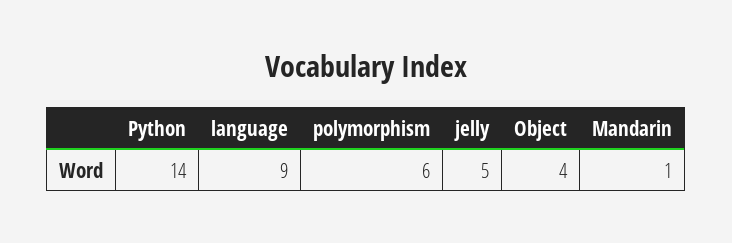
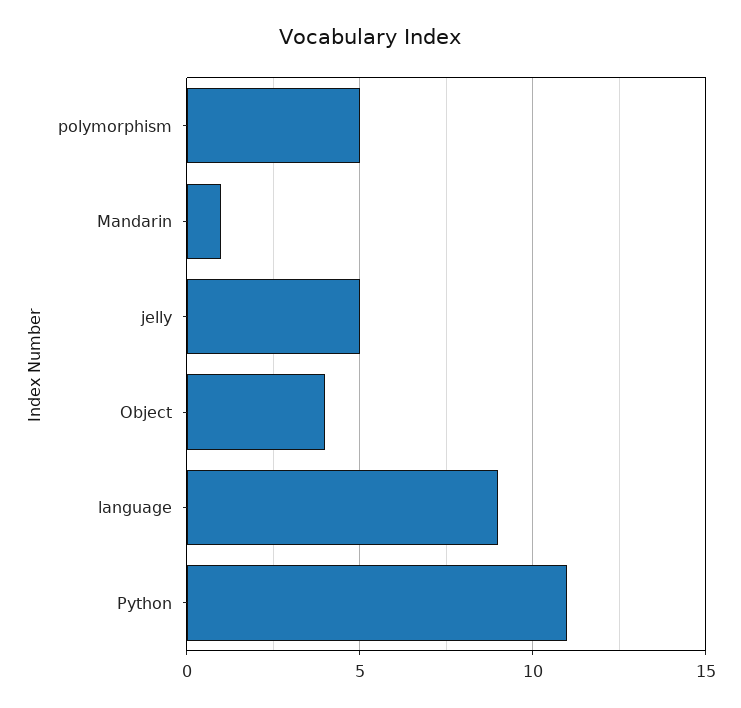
Python: 14 -> 11
polymorphism: 6 -> 5

